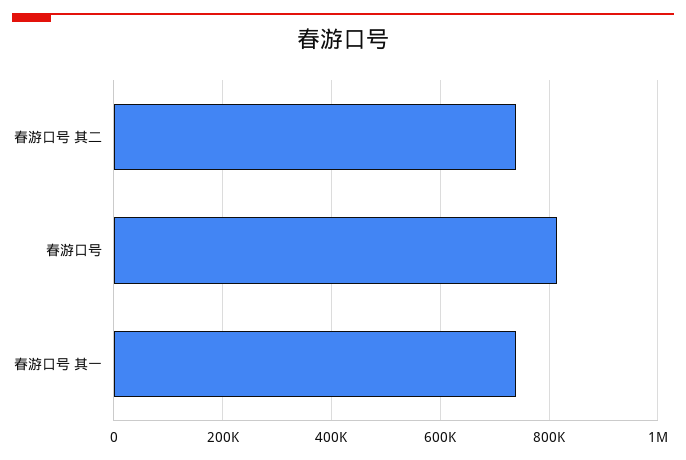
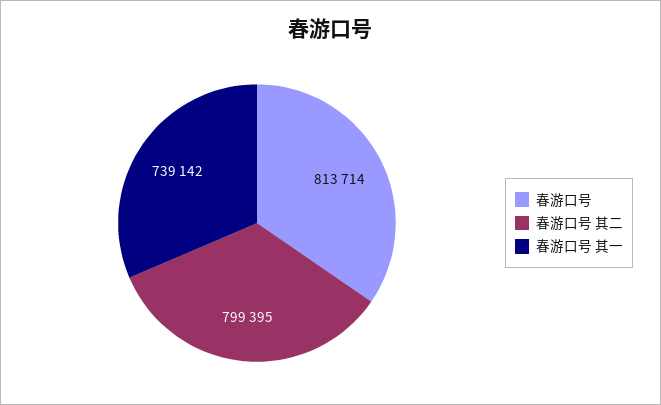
春游口号 其二: 740000 -> 799395

